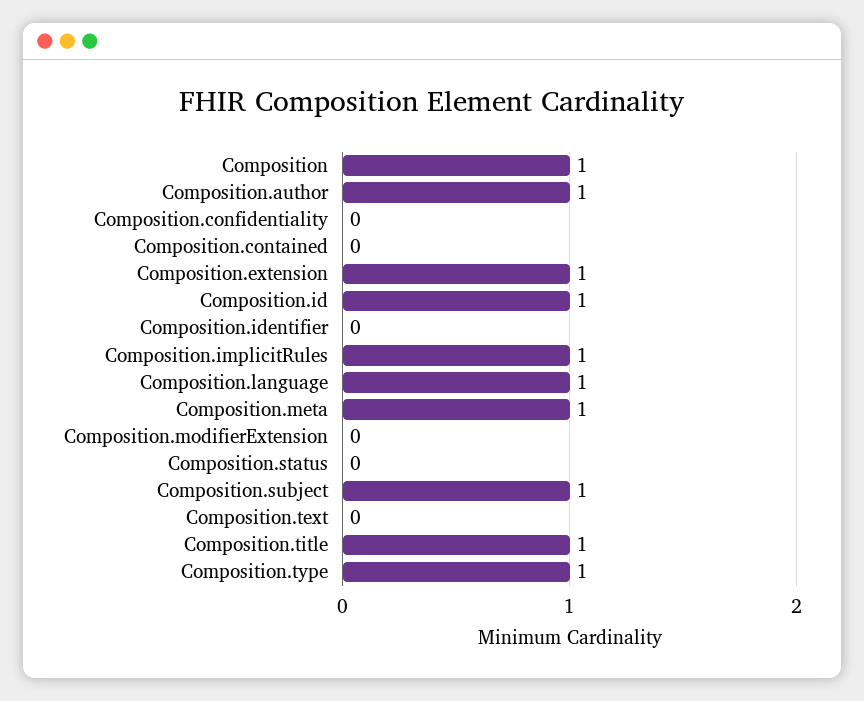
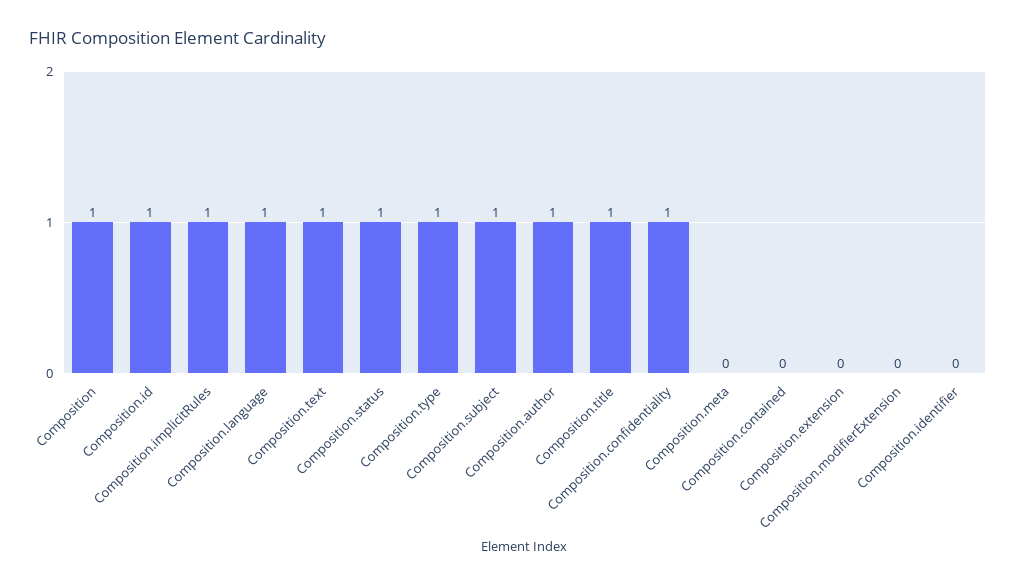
Composition.confidentiality: 0 -> 1
Composition.extension: 1 -> 0
Composition.meta: 1 -> 0
Composition.status: 0 -> 1
Composition.text: 0 -> 1

